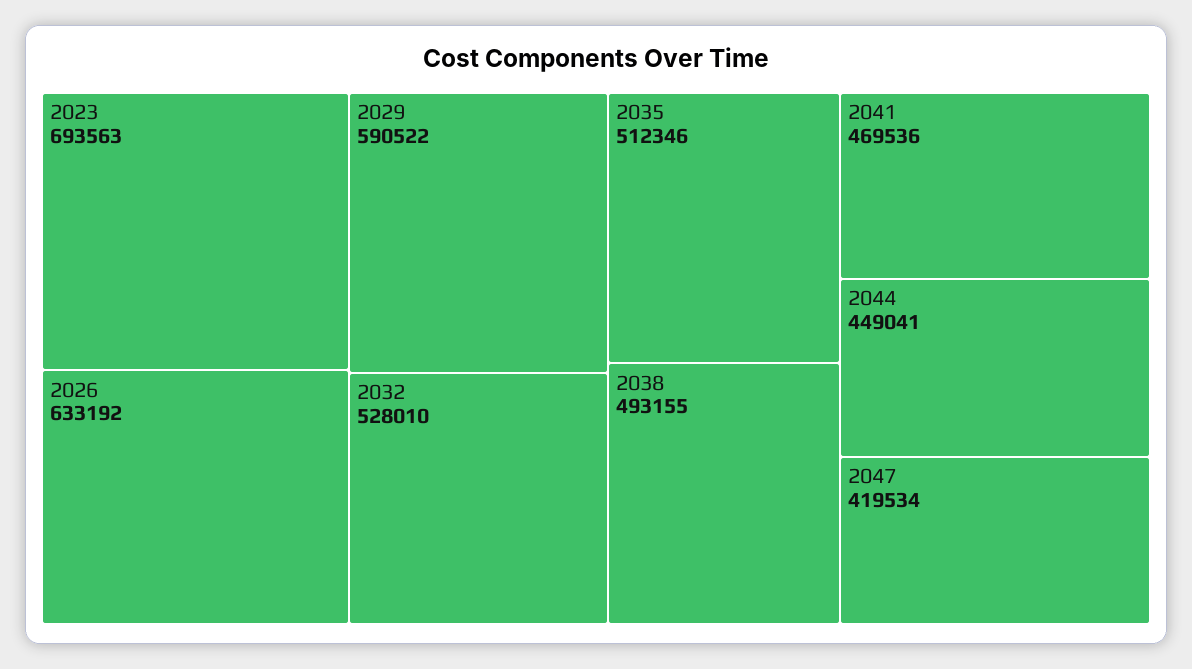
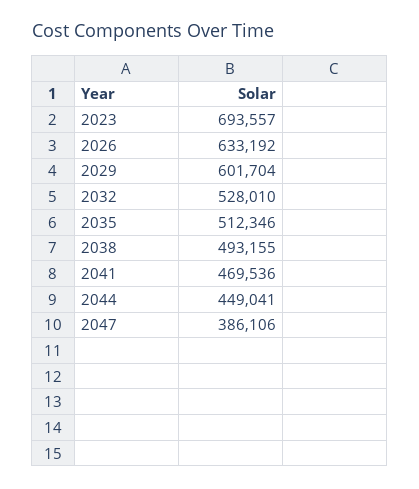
2023: 693563 -> 693557
2029: 590522 -> 601704
2047: 419534 -> 386106

